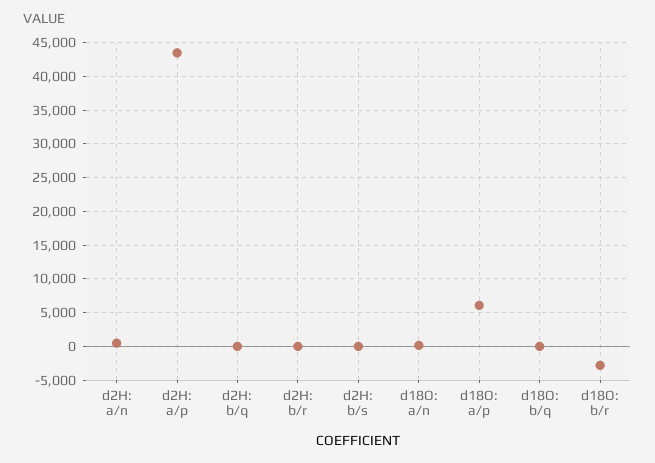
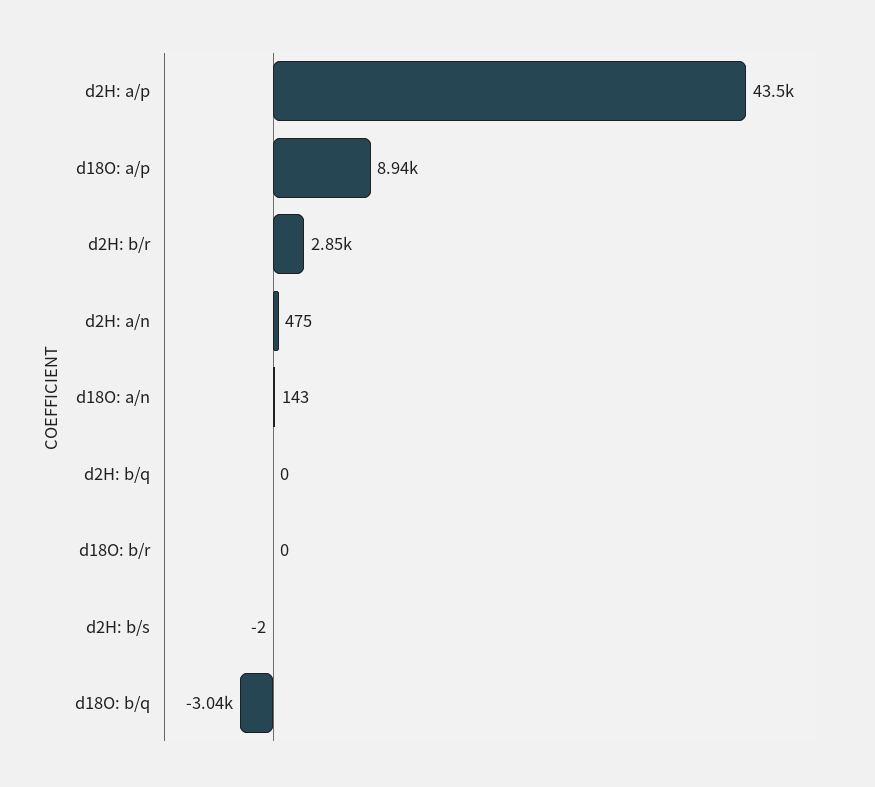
d2H: b/r: 0 -> 2850
d18O: a/p: 6000 -> 8940
d18O: b/q: 0 -> -3040
d18O: b/r: -3000 -> 0

